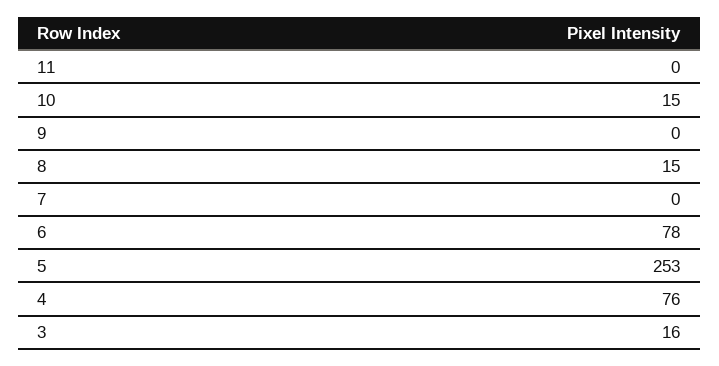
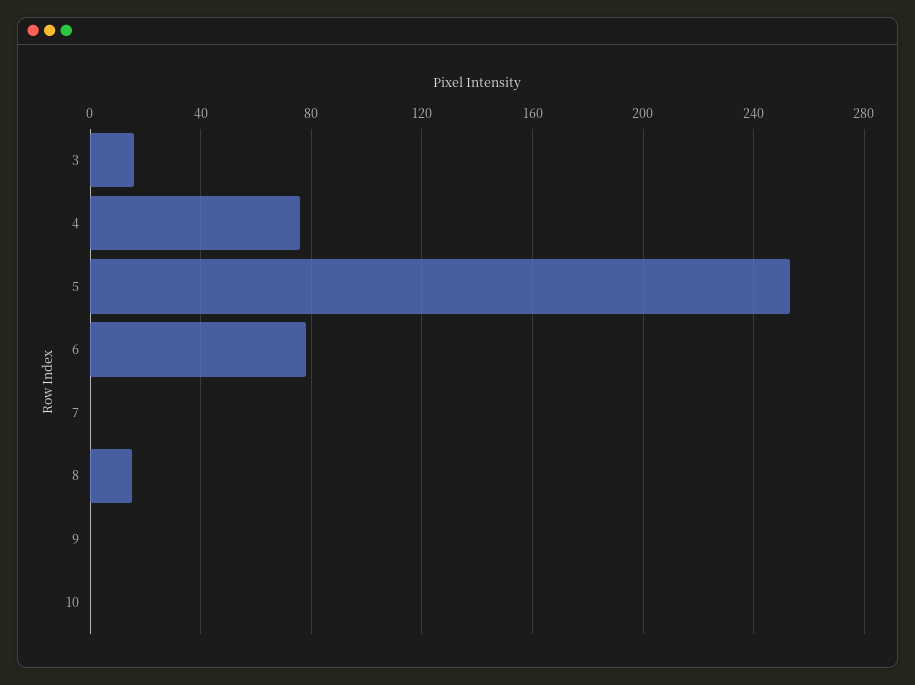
11: 0 -> none
10: 15 -> 0

